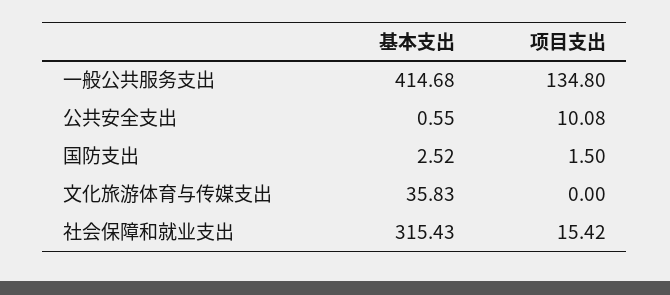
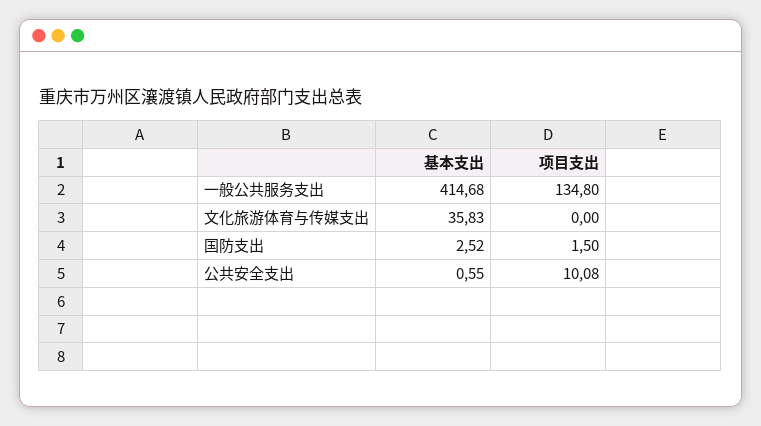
基本支出, 社会保障和就业支出: 315.43 -> none
项目支出, 社会保障和就业支出: 15.42 -> none

